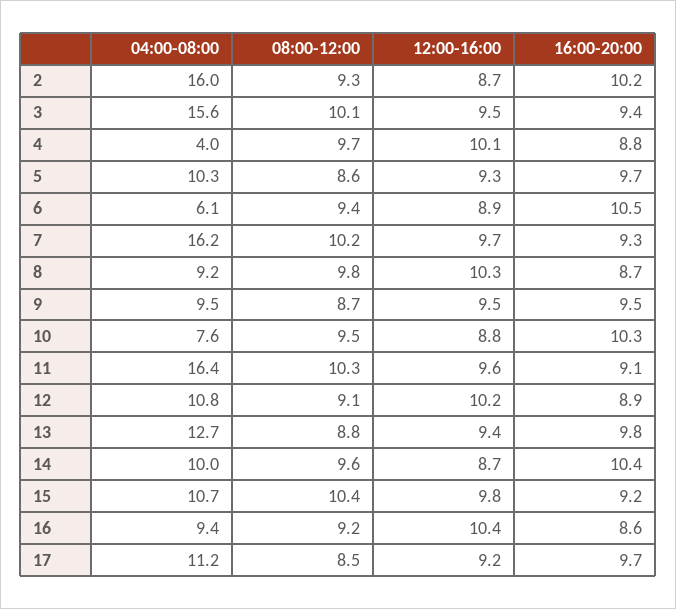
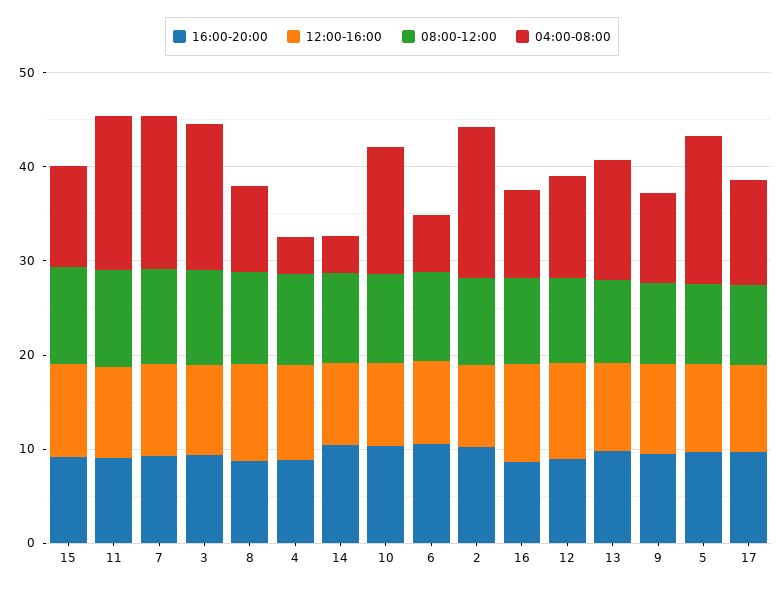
04:00-08:00, 5: 10.3 -> 16
04:00-08:00, 10: 7.6 -> 14
04:00-08:00, 14: 10 -> 4

